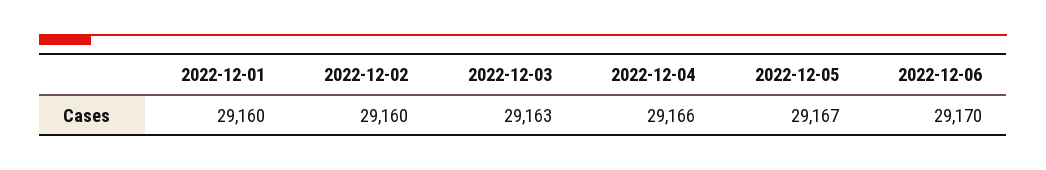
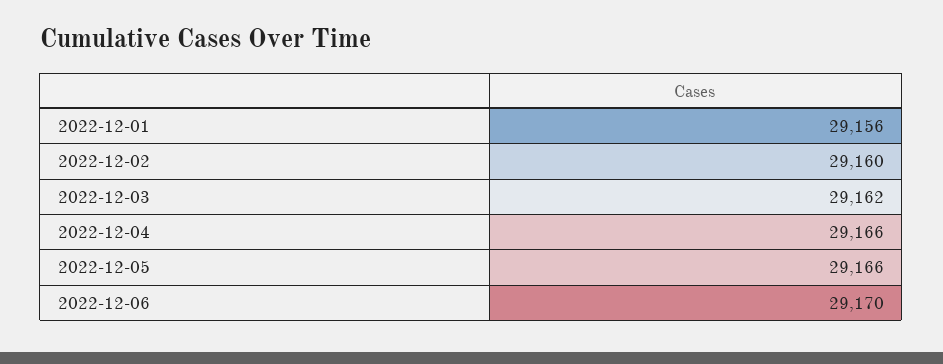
2022-12-01: 29160 -> 29156
2022-12-03: 29163 -> 29162
2022-12-05: 29167 -> 29166

